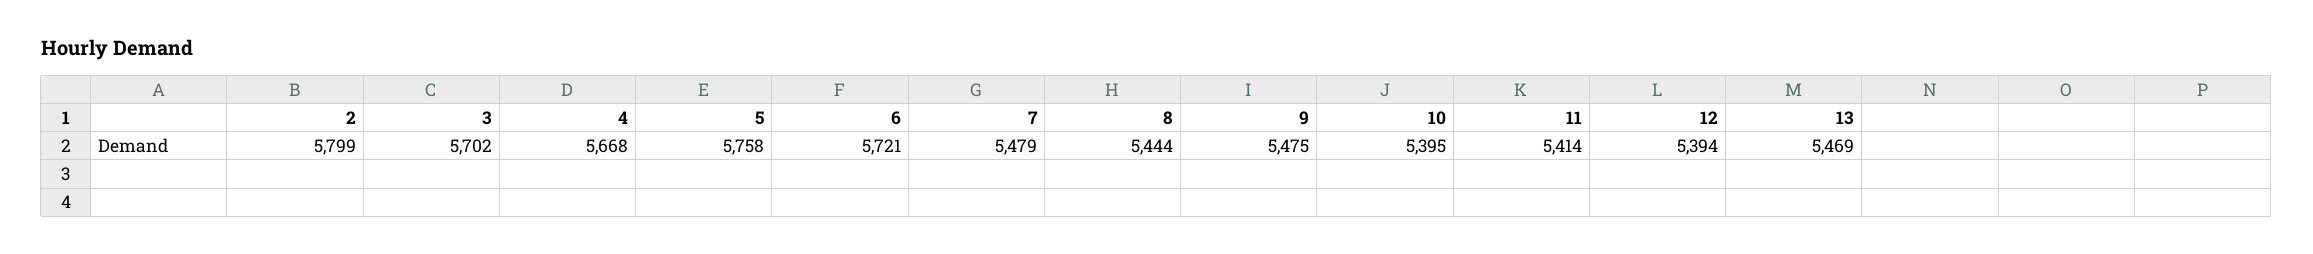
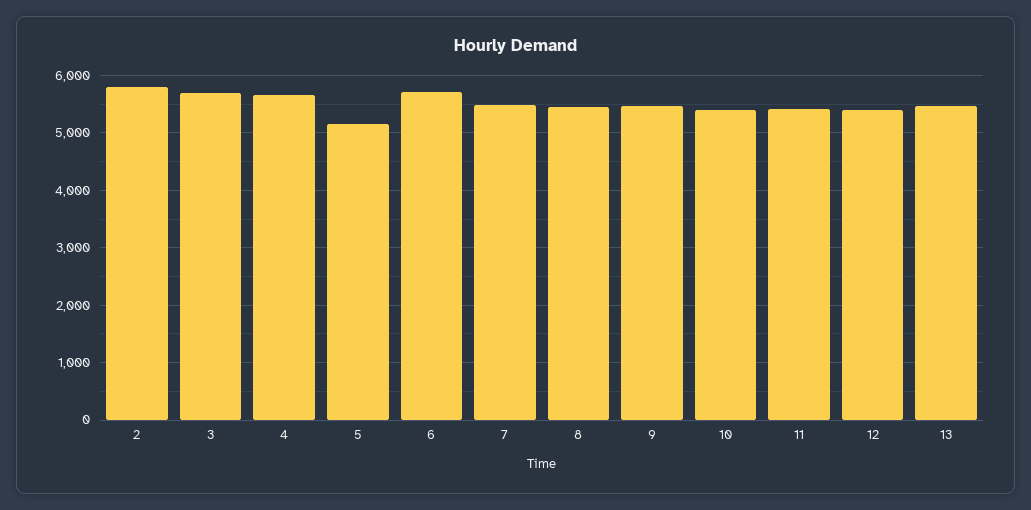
5: 5758 -> 5200

